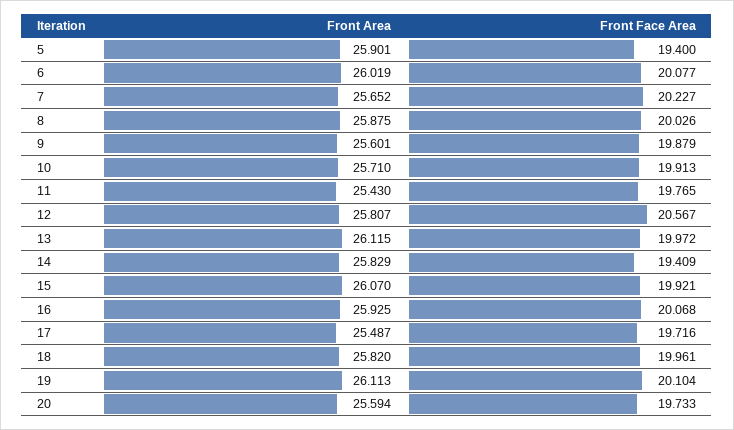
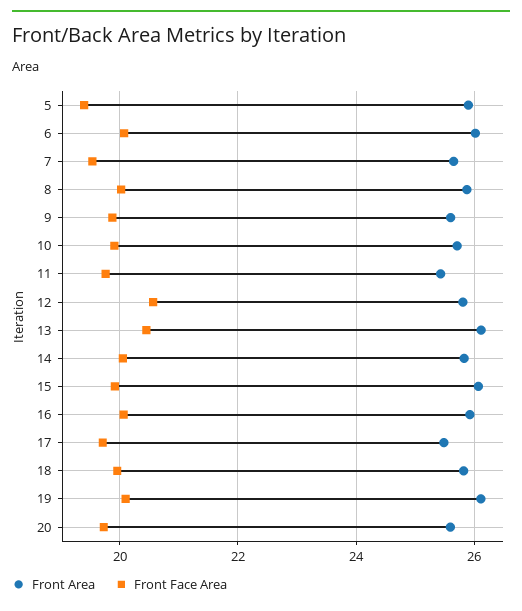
Front Face Area, 7: 20.227 -> 19.6
Front Face Area, 13: 19.972 -> 20.4
Front Face Area, 14: 19.409 -> 20

